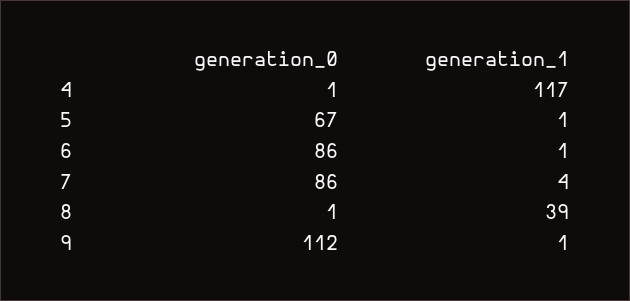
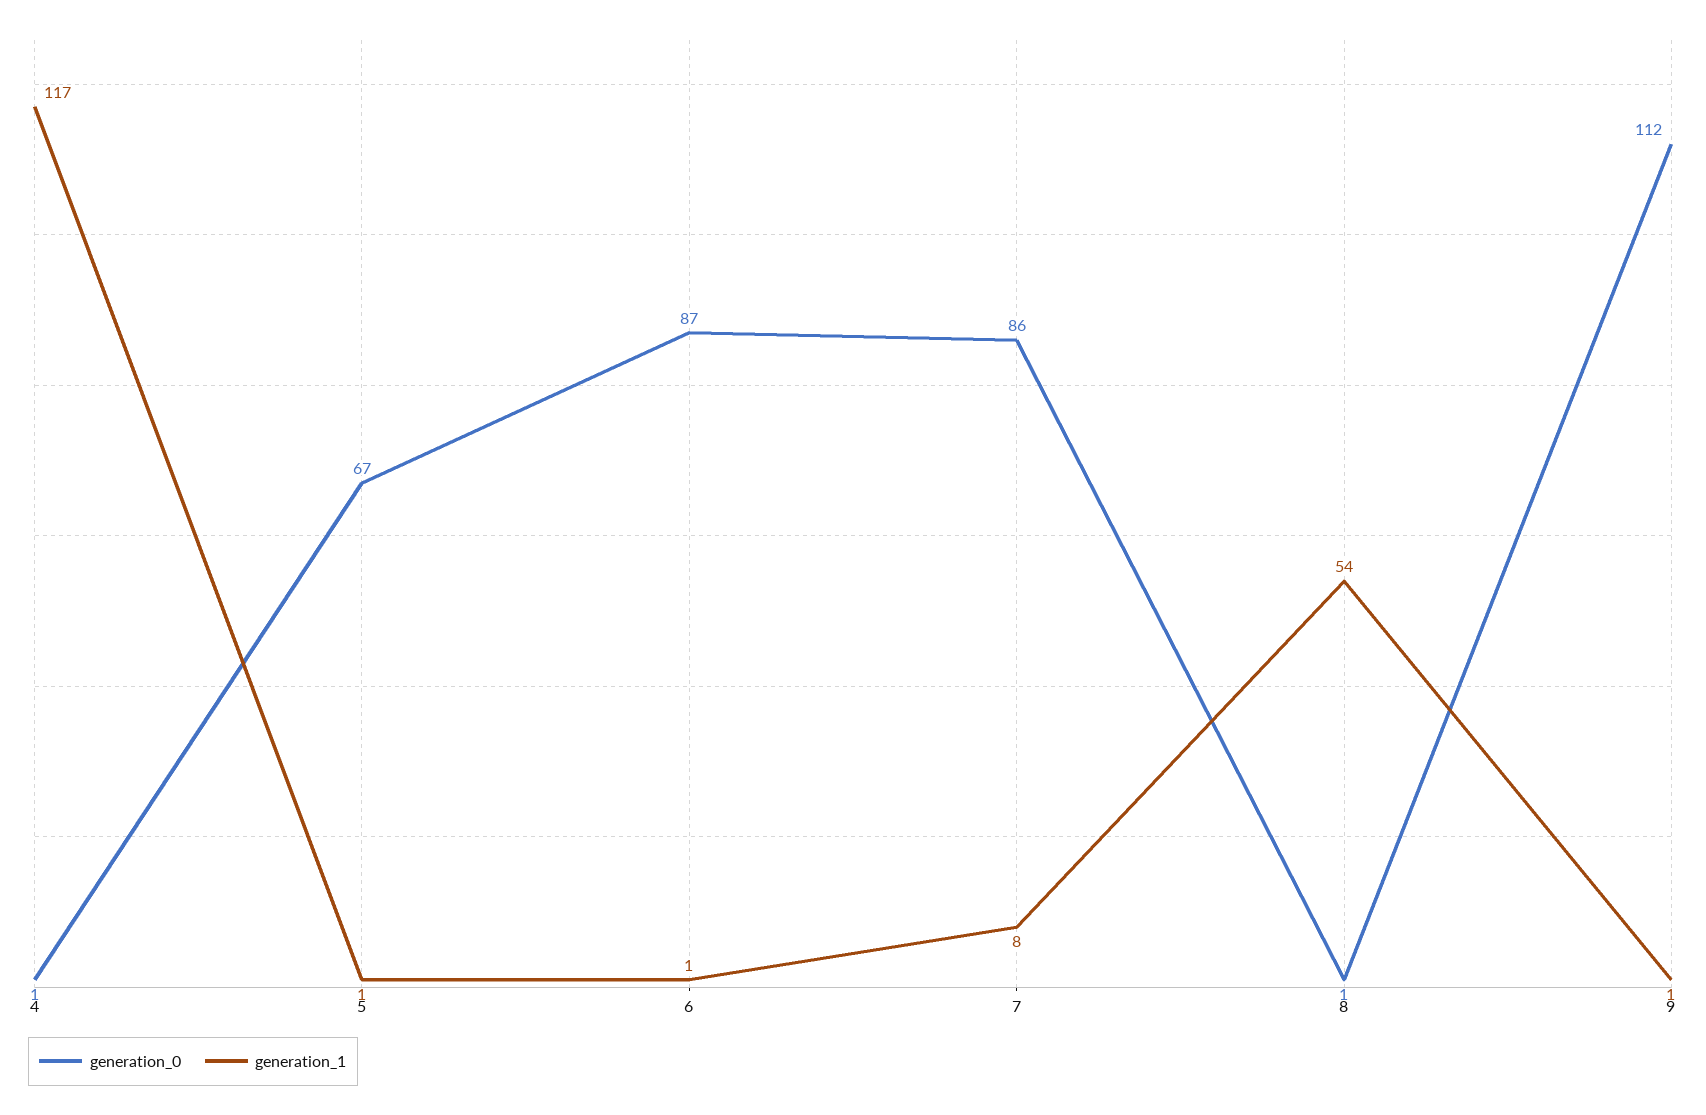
generation_0, 6: 86 -> 87
generation_1, 7: 4 -> 8
generation_1, 8: 39 -> 54

